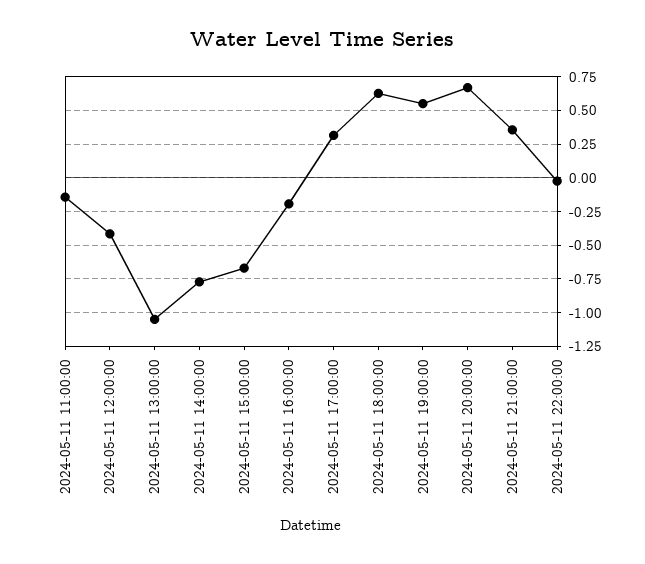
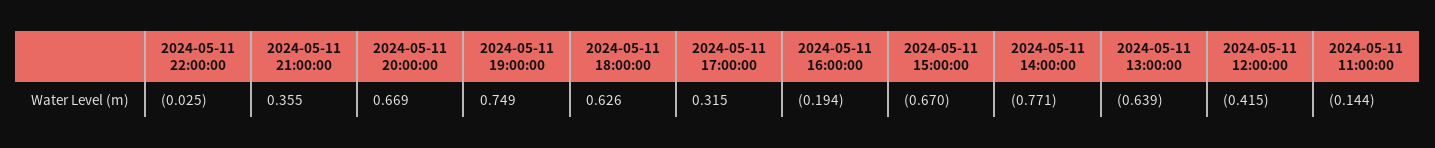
2024-05-11 13:00:00: -1.05 -> -0.639
2024-05-11 19:00:00: 0.55 -> 0.749

